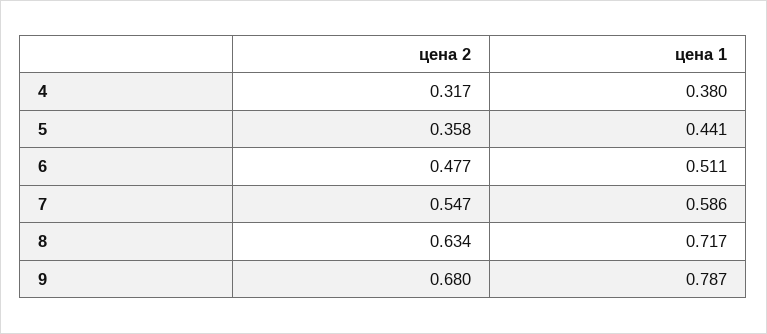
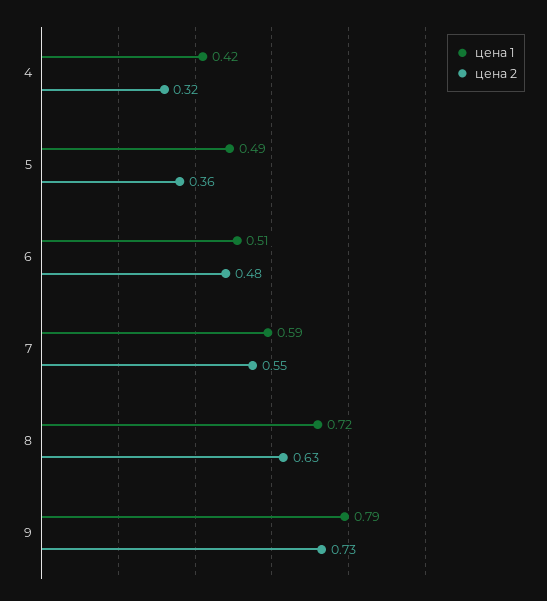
цена 1, 4: 0.38 -> 0.42
цена 1, 5: 0.441 -> 0.49
цена 2, 9: 0.68 -> 0.73

